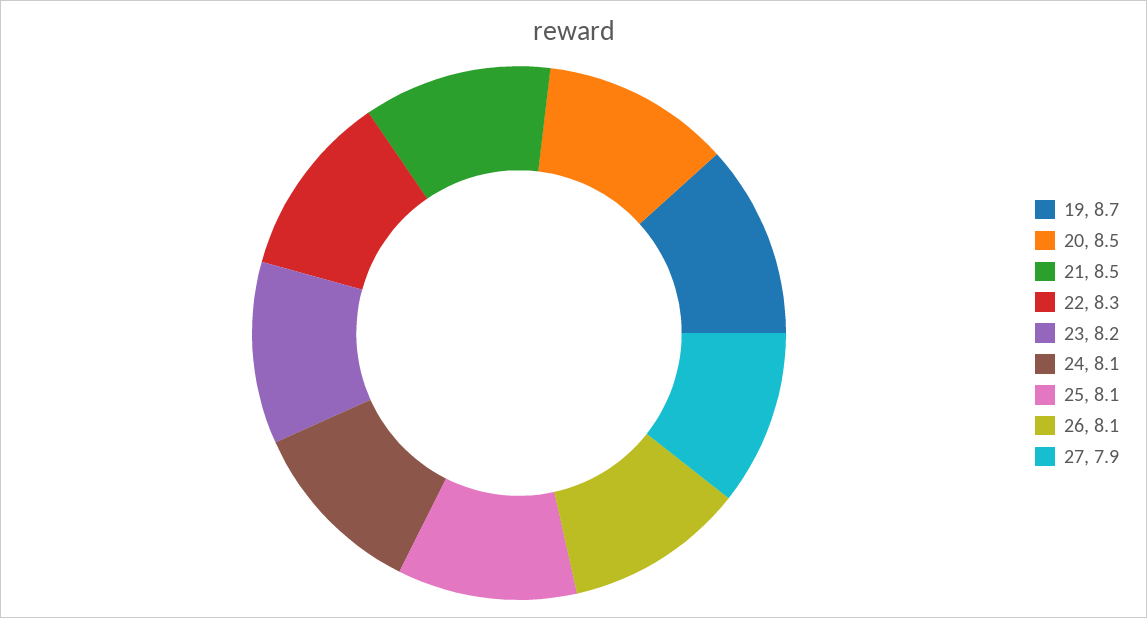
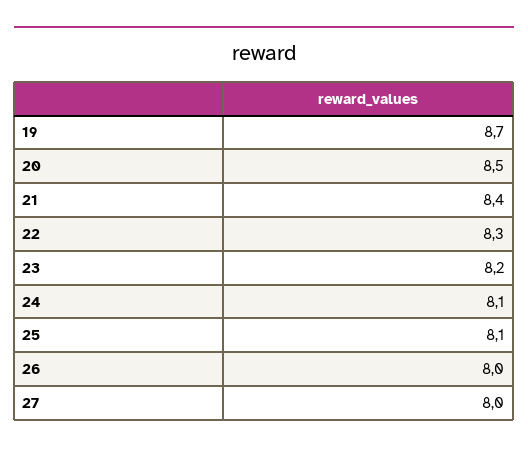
21: 8.5 -> 8.4
26: 8.1 -> 8
27: 7.9 -> 8

